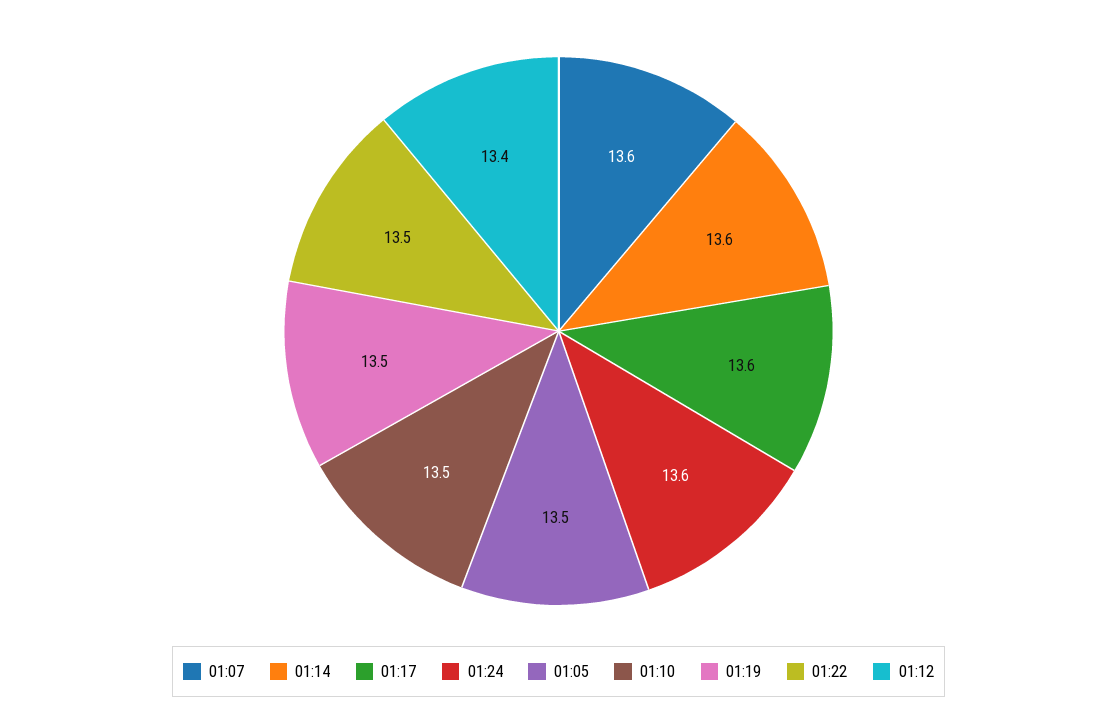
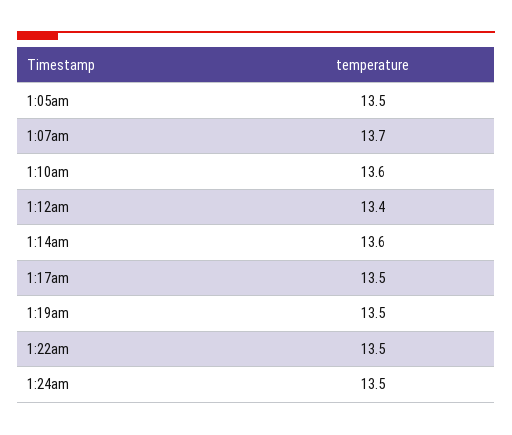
01:07: 13.6 -> 13.7
01:17: 13.6 -> 13.5
01:24: 13.6 -> 13.5
01:10: 13.5 -> 13.6

